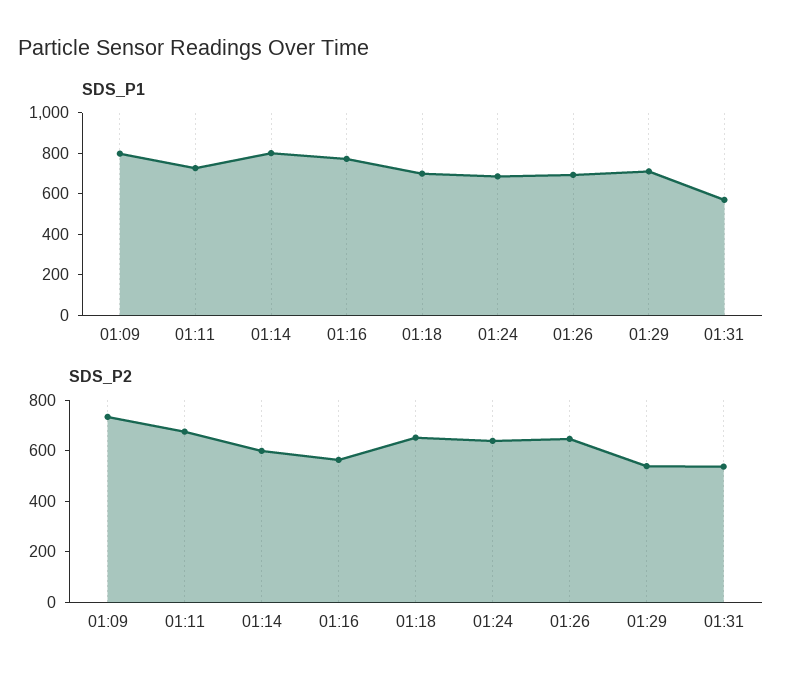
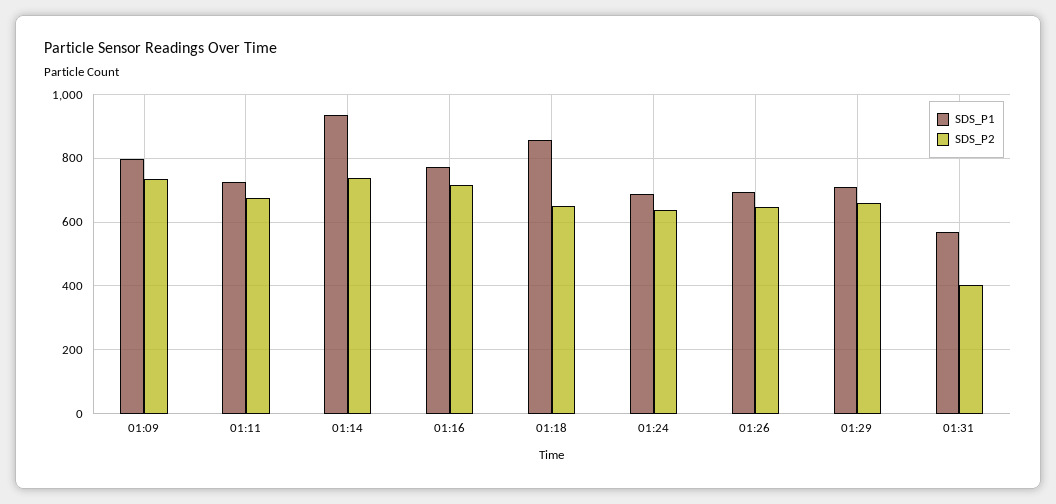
SDS_P1, 01:14: 800 -> 940
SDS_P1, 01:18: 700 -> 860
SDS_P2, 01:14: 600 -> 740
SDS_P2, 01:16: 550 -> 720
SDS_P2, 01:29: 550 -> 660
SDS_P2, 01:31: 550 -> 400

